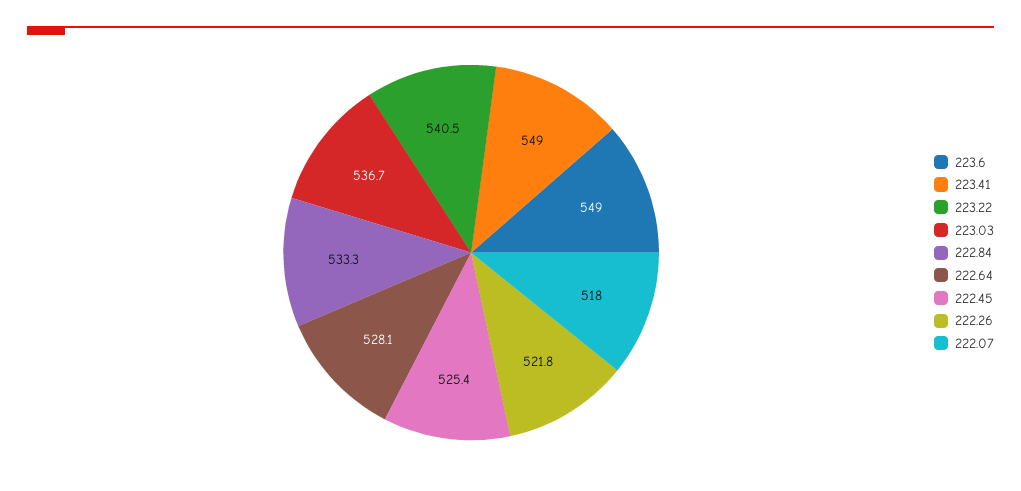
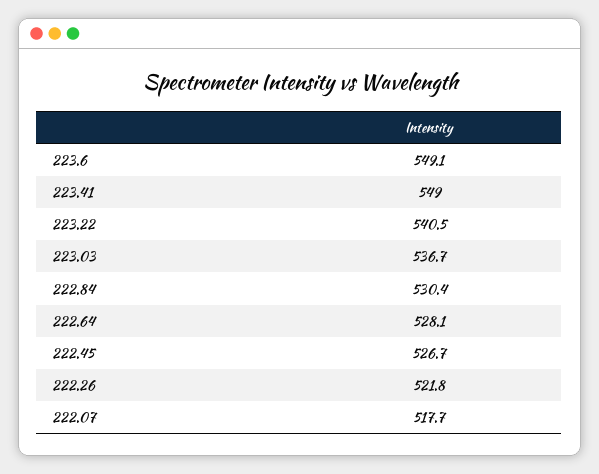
223.6: 549 -> 549.1
222.84: 533.3 -> 530.4
222.45: 525.4 -> 526.7
222.07: 518 -> 517.7

